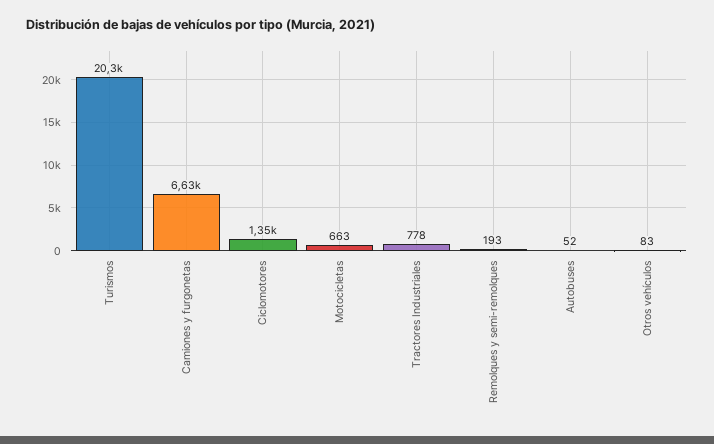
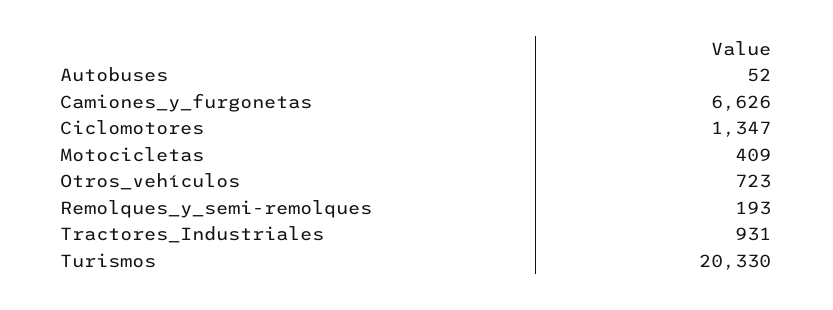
Motocicletas: 663 -> 409
Tractores Industriales: 778 -> 931
Otros vehículos: 83 -> 723

